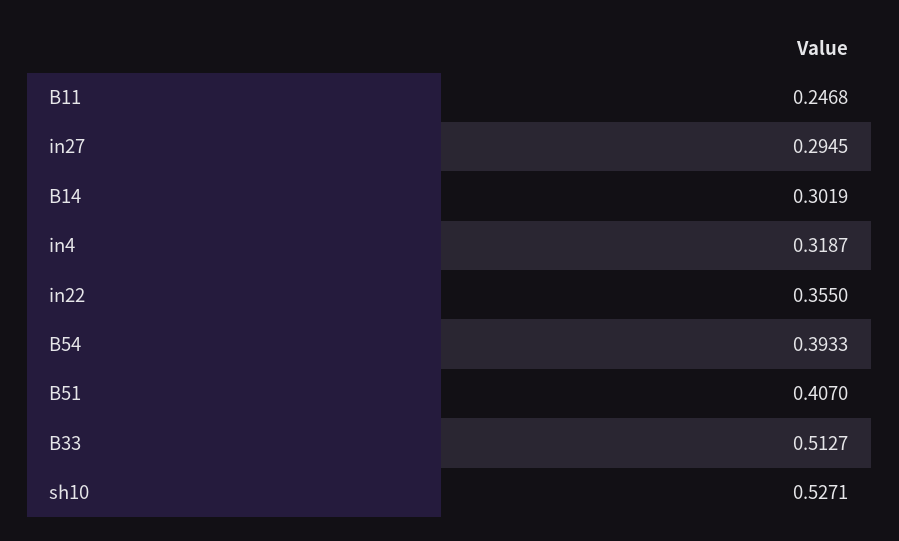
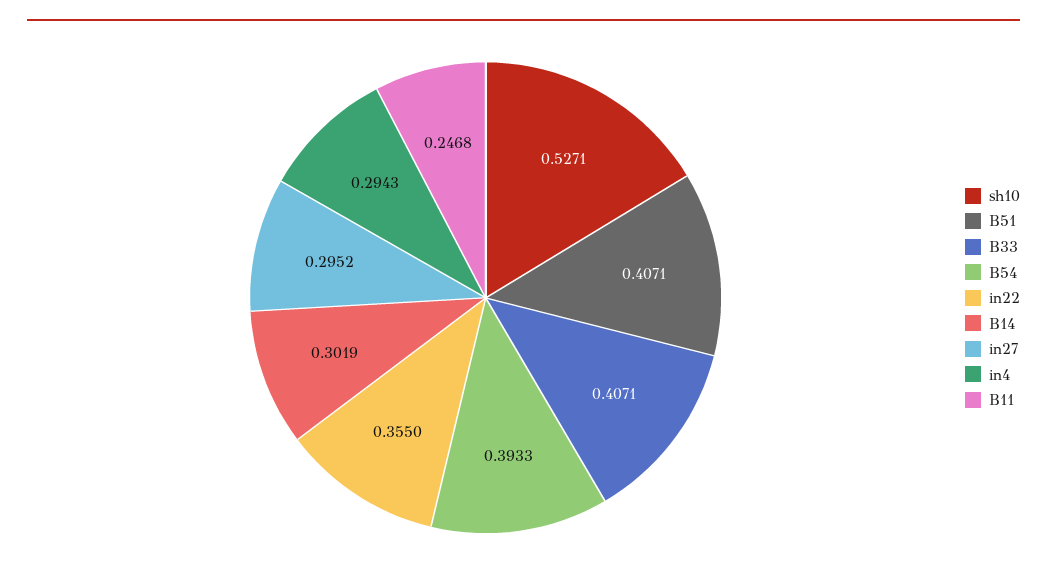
in27: 0.2945 -> 0.2952
in4: 0.3187 -> 0.2943
B51: 0.407 -> 0.4071
B33: 0.5127 -> 0.4071

